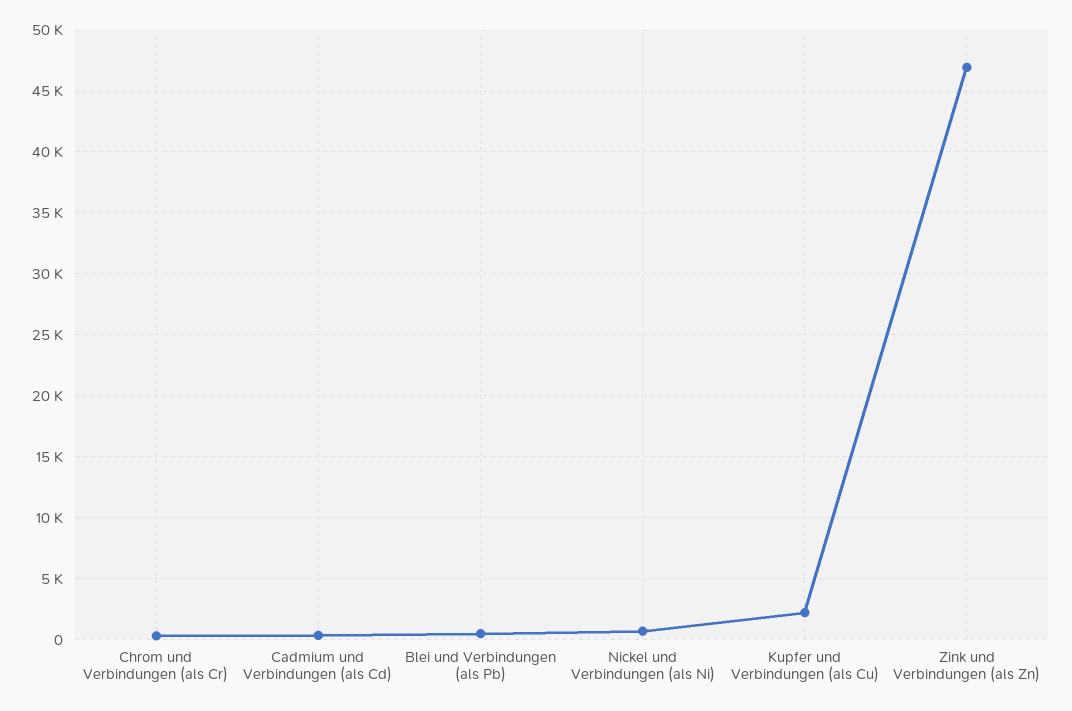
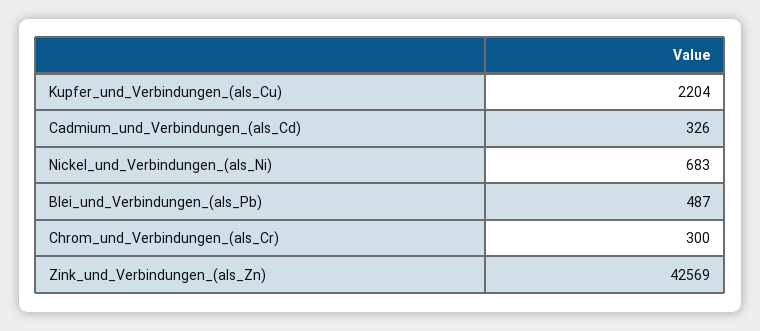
Zink und Verbindungen (als Zn): 47000 -> 42569

